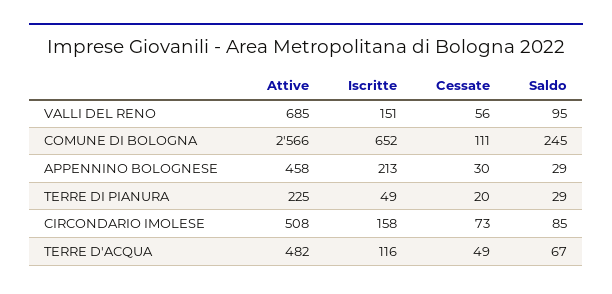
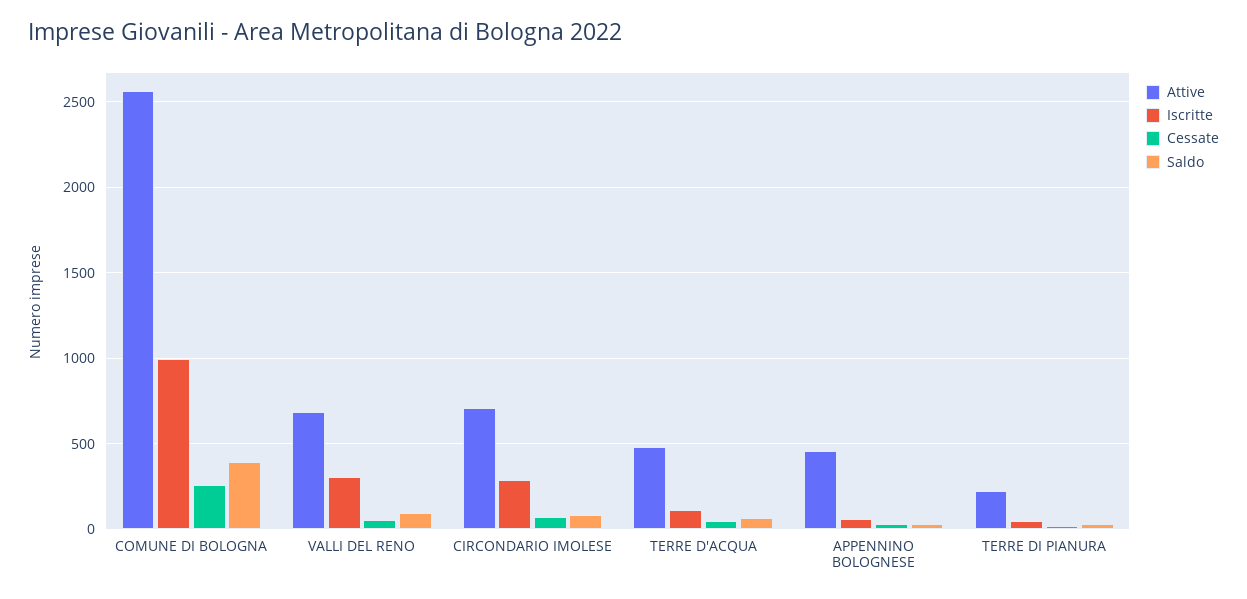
Iscritte, VALLI DEL RENO: 151 -> 300
Iscritte, COMUNE DI BOLOGNA: 652 -> 1000
Cessate, COMUNE DI BOLOGNA: 111 -> 250
Saldo, COMUNE DI BOLOGNA: 245 -> 400
Iscritte, APPENNINO BOLOGNESE: 213 -> 50
Attive, CIRCONDARIO IMOLESE: 508 -> 700
Iscritte, CIRCONDARIO IMOLESE: 158 -> 300

